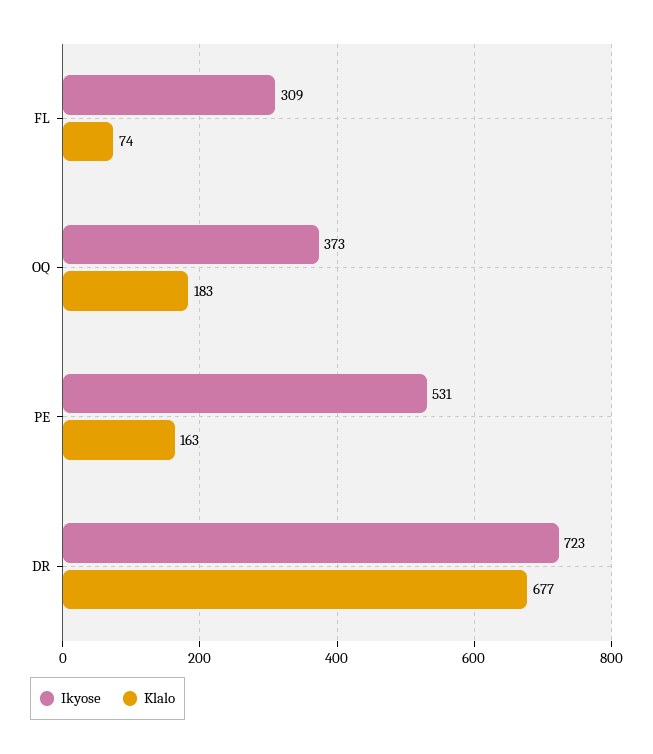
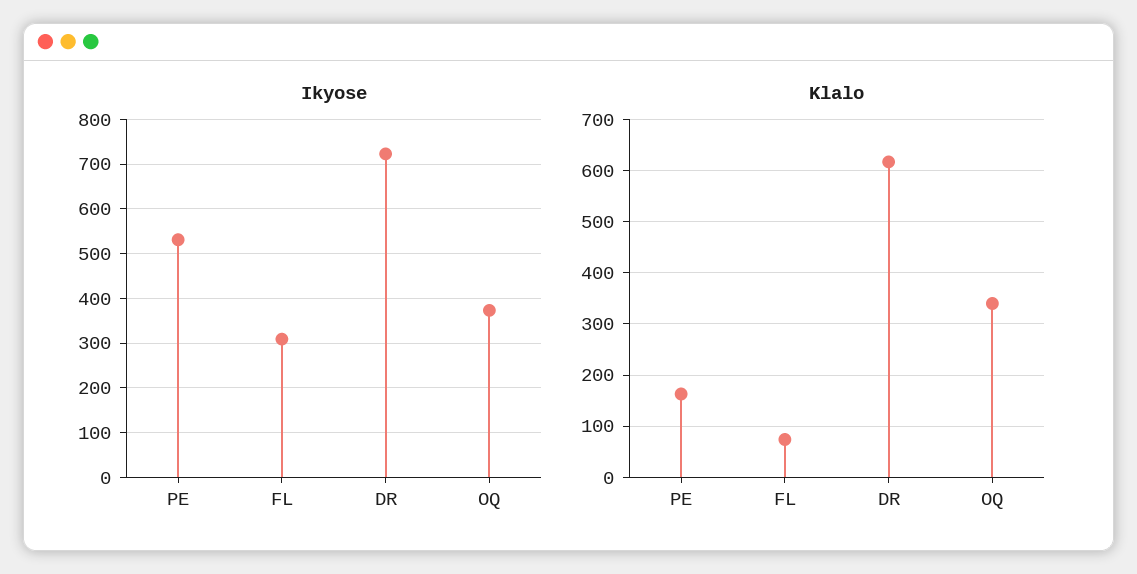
Klalo, OQ: 183 -> 340
Klalo, DR: 677 -> 620

